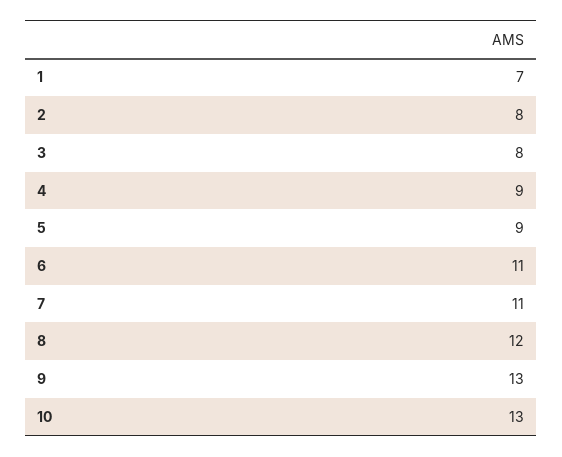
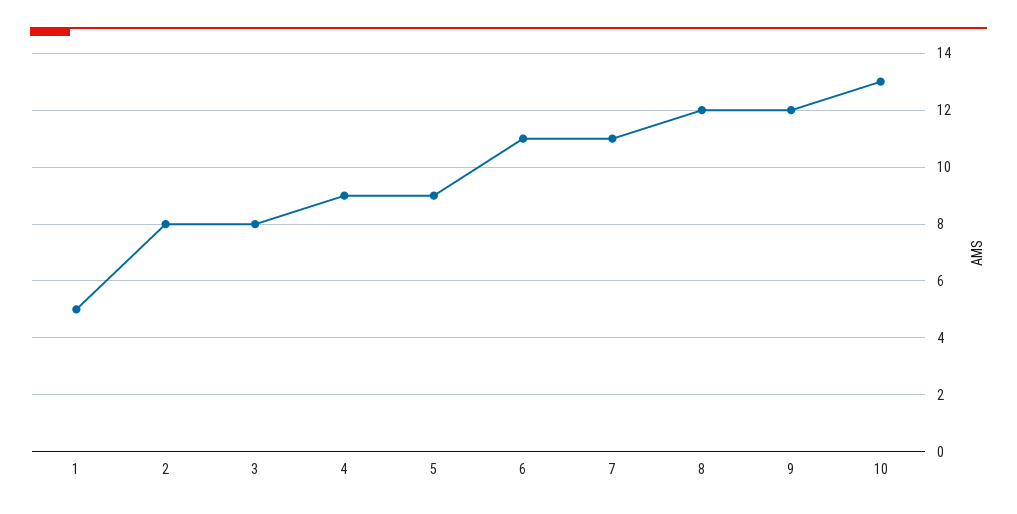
1: 7 -> 5
9: 13 -> 12

